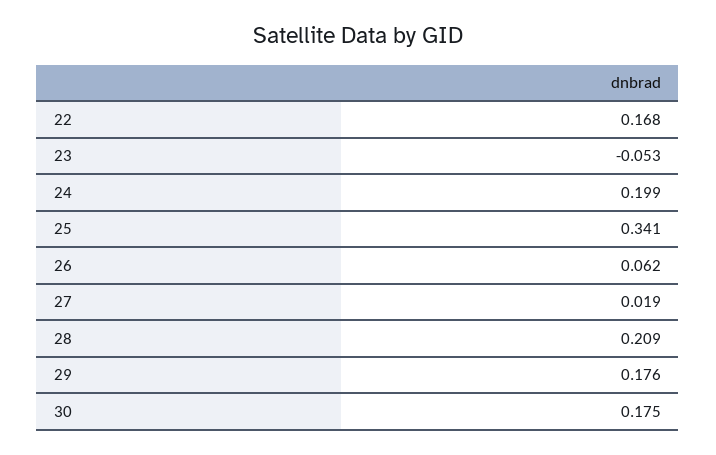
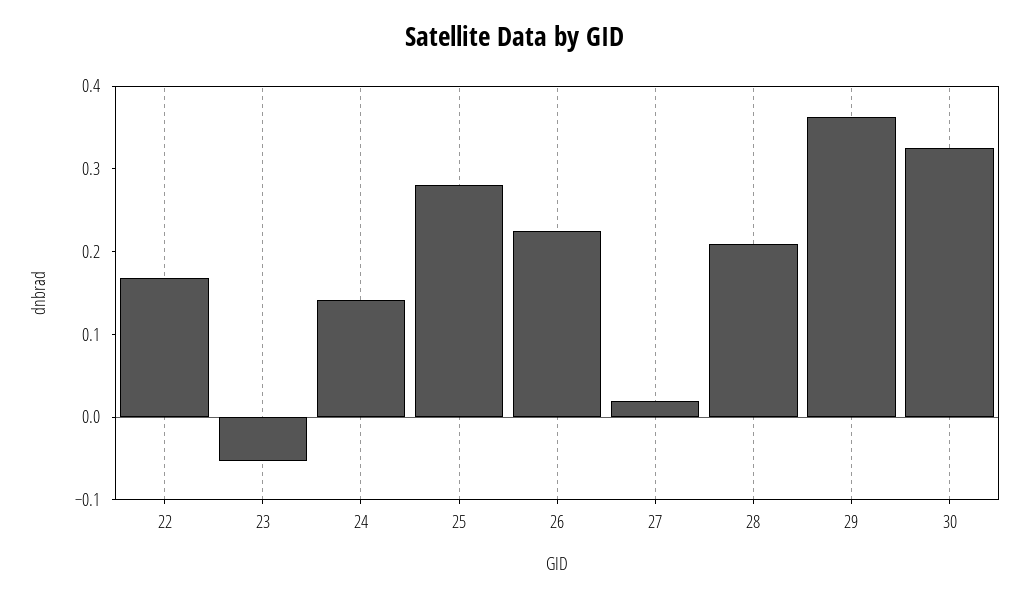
24: 0.199 -> 0.14
25: 0.341 -> 0.28
26: 0.062 -> 0.22
29: 0.176 -> 0.36
30: 0.175 -> 0.32

